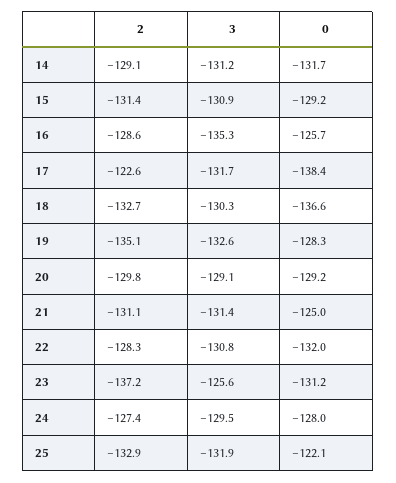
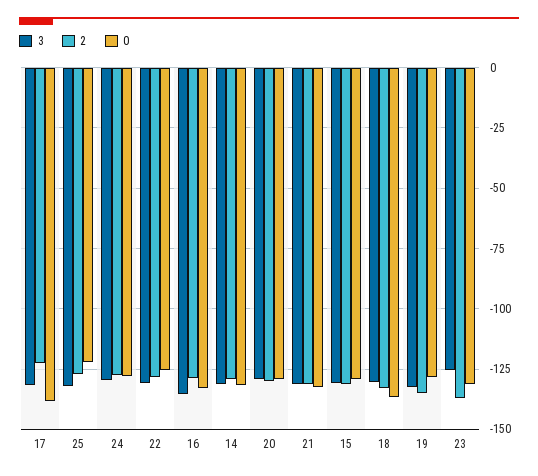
0, 16: -125.7 -> -132.5
0, 21: -125 -> -132.5
0, 22: -132 -> -125
2, 25: -132.9 -> -127.5

